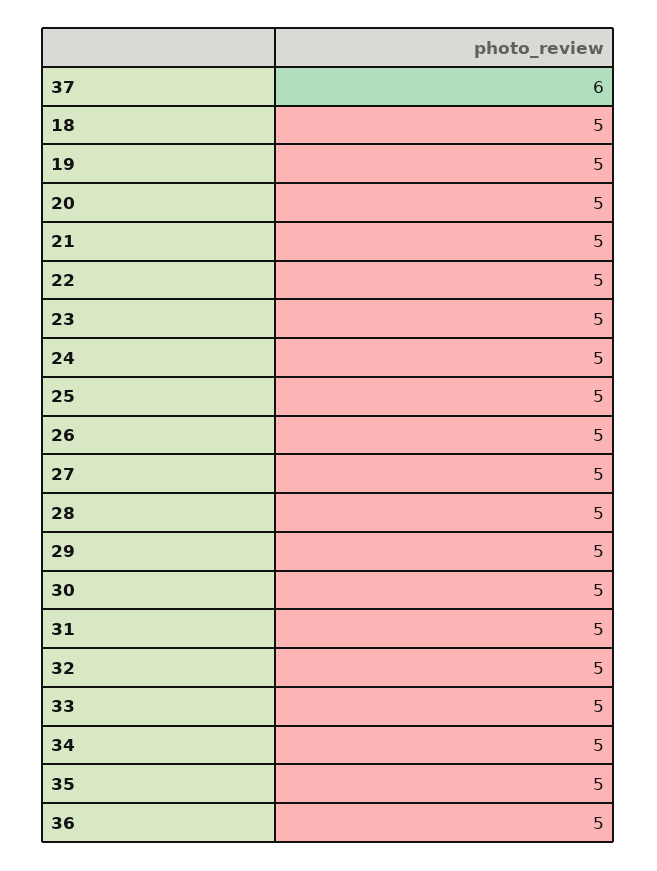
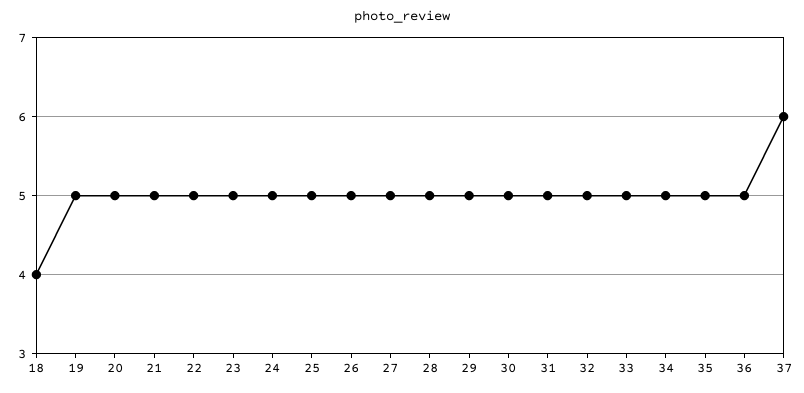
18: 5 -> 4

